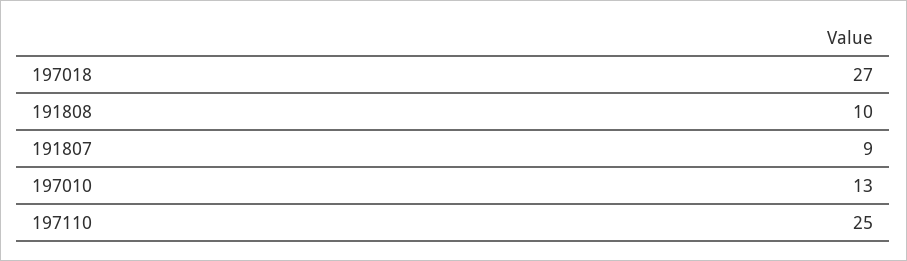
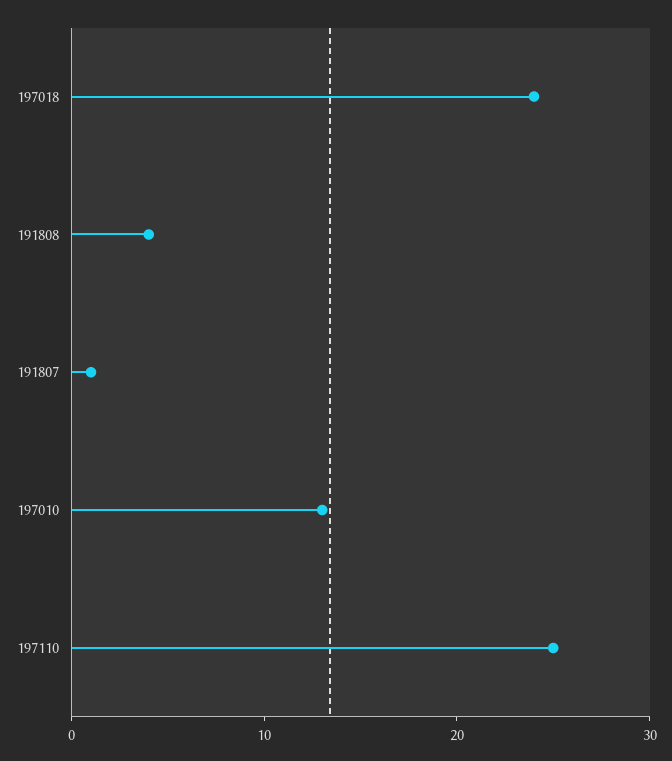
197018: 27 -> 24
191808: 10 -> 4
191807: 9 -> 1

